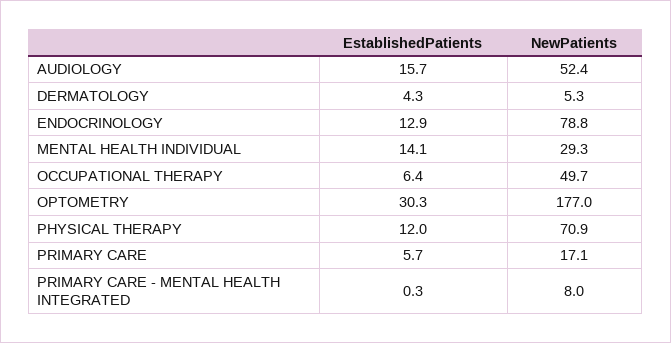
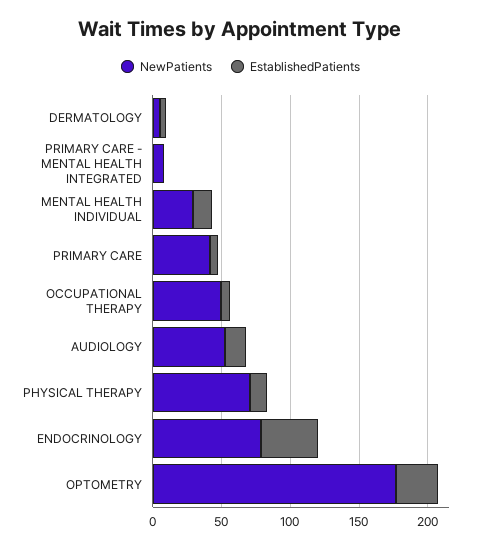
EstablishedPatients, ENDOCRINOLOGY: 12.9 -> 40
NewPatients, PRIMARY CARE: 17.1 -> 40

